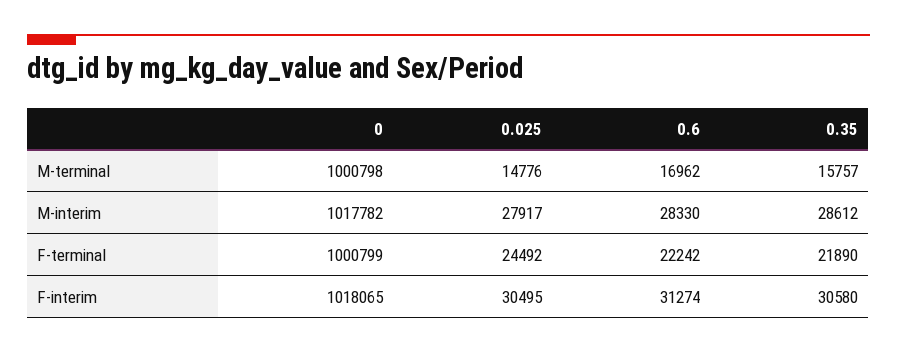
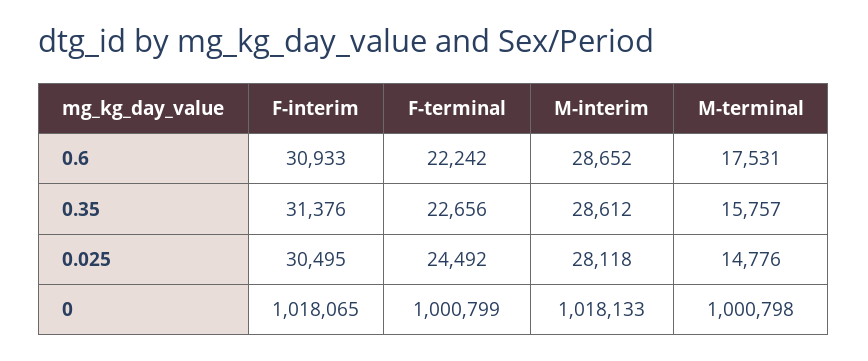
0.6, M-terminal: 16962 -> 17531
0, M-interim: 1017782 -> 1018133
0.025, M-interim: 27917 -> 28118
0.6, M-interim: 28330 -> 28652
0.35, F-terminal: 21890 -> 22656
0.6, F-interim: 31274 -> 30933
0.35, F-interim: 30580 -> 31376

